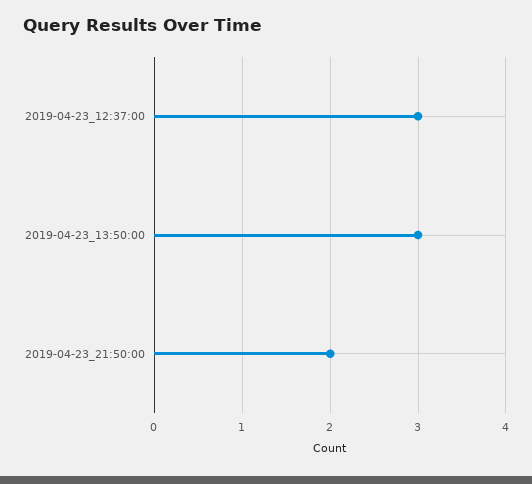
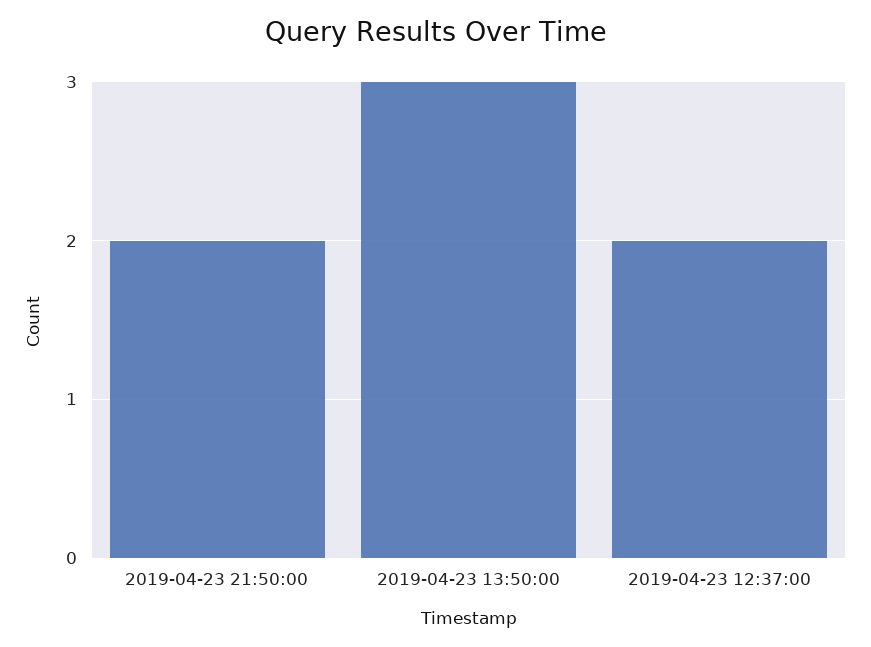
2019-04-23_12:37:00: 3 -> 2

